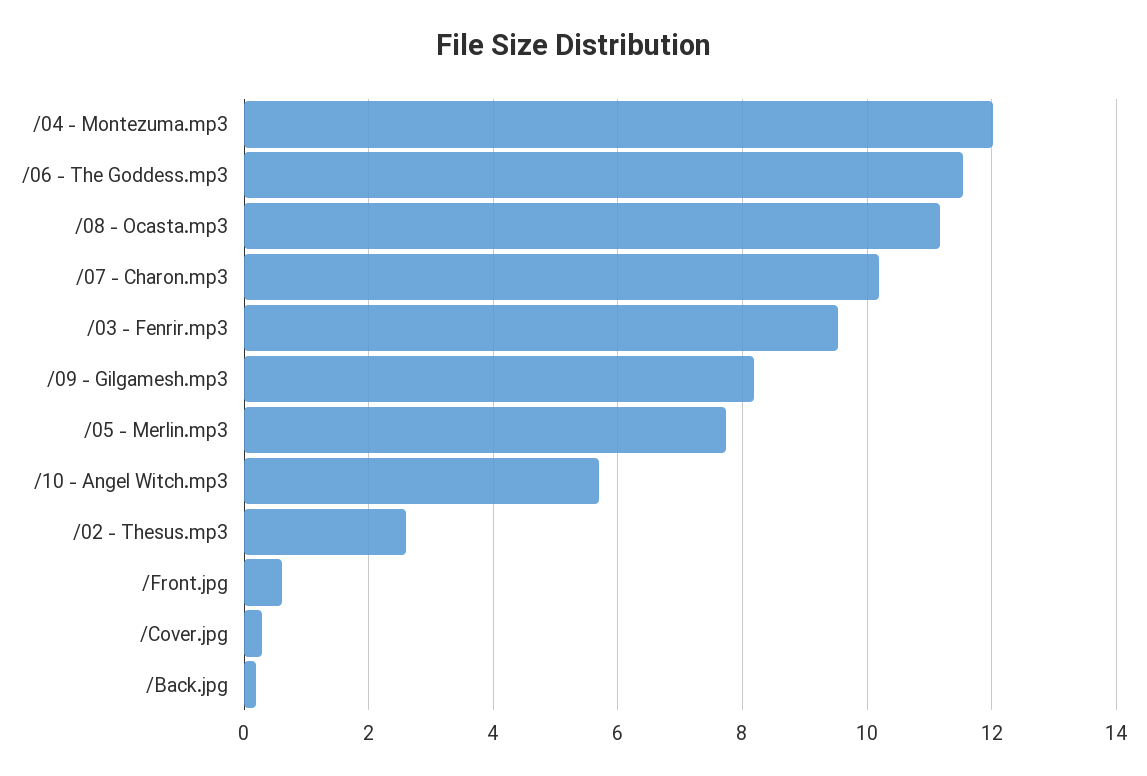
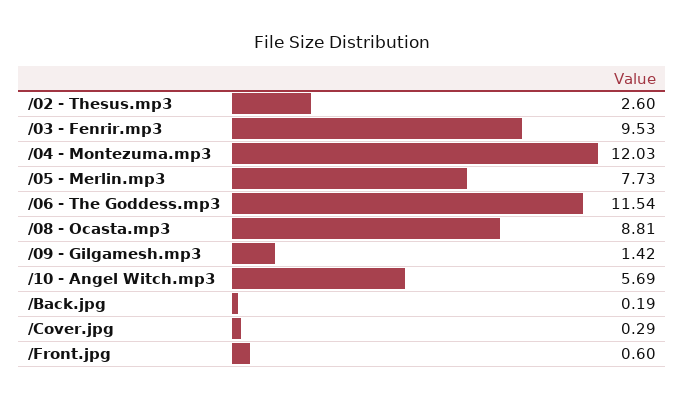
/08 - Ocasta.mp3: 11.2 -> 8.81
/07 - Charon.mp3: 10.2 -> none
/09 - Gilgamesh.mp3: 8.2 -> 1.42

